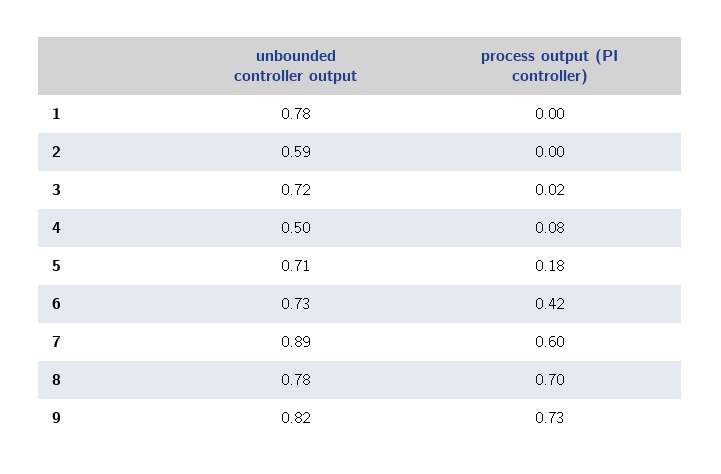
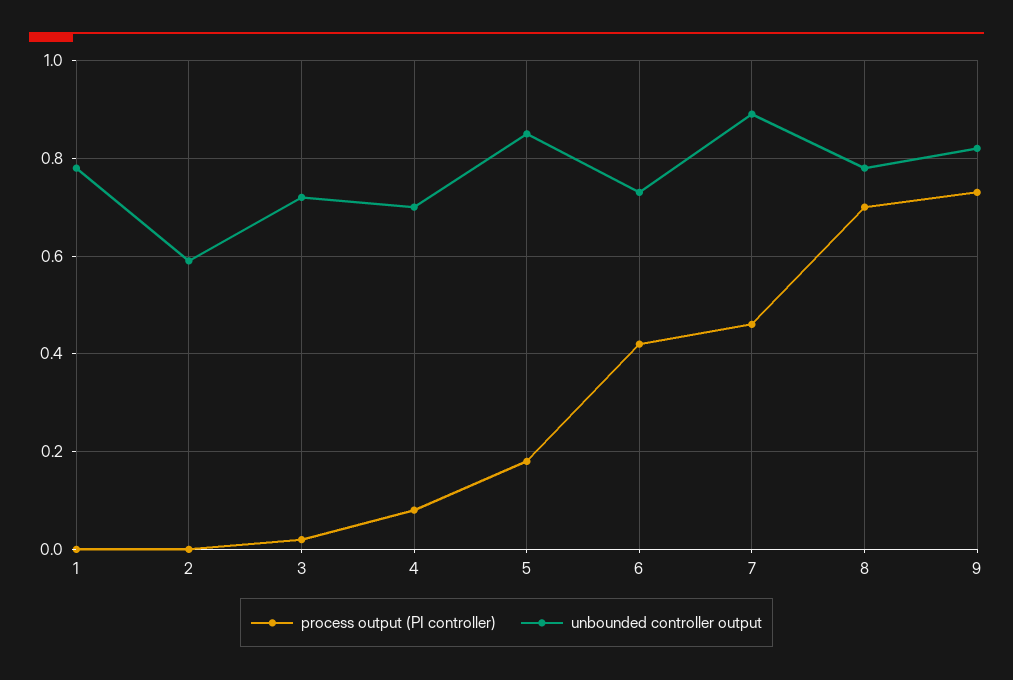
unbounded controller output, 4: 0.5 -> 0.7
unbounded controller output, 5: 0.71 -> 0.85
process output (PI controller), 7: 0.6 -> 0.45

